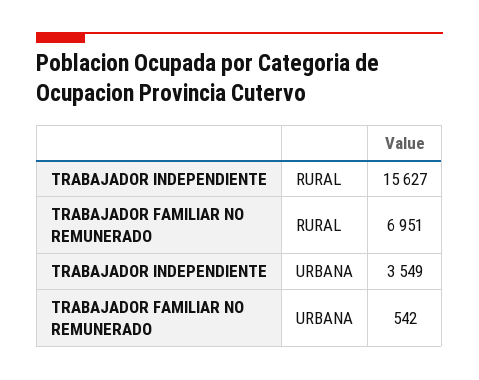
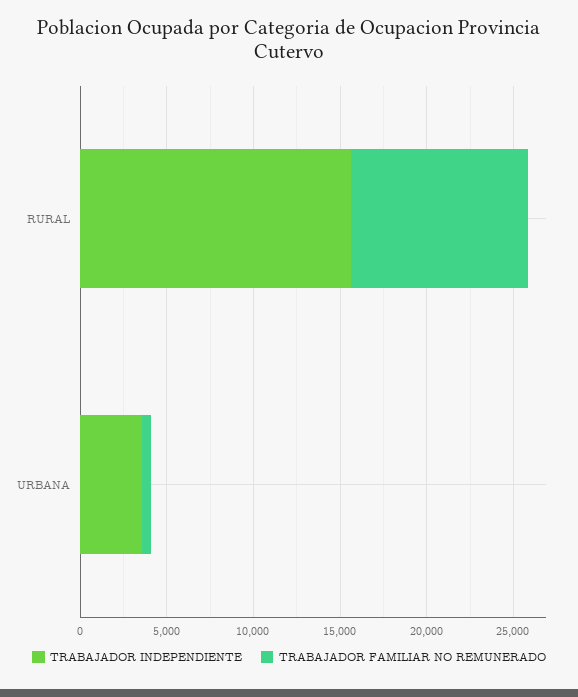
TRABAJADOR FAMILIAR NO REMUNERADO, RURAL: 6951 -> 10000

